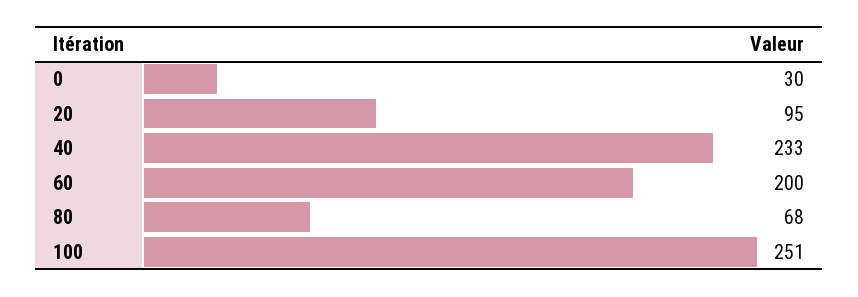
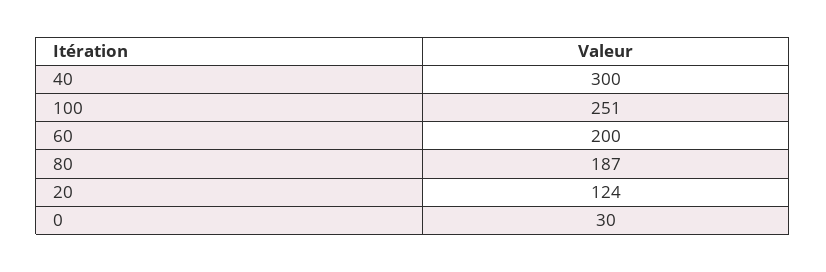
20: 95 -> 124
40: 233 -> 300
80: 68 -> 187

